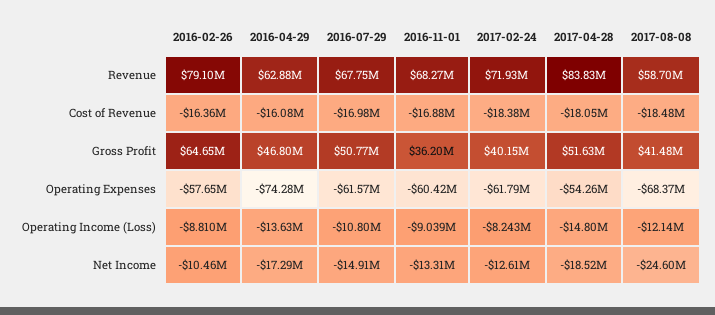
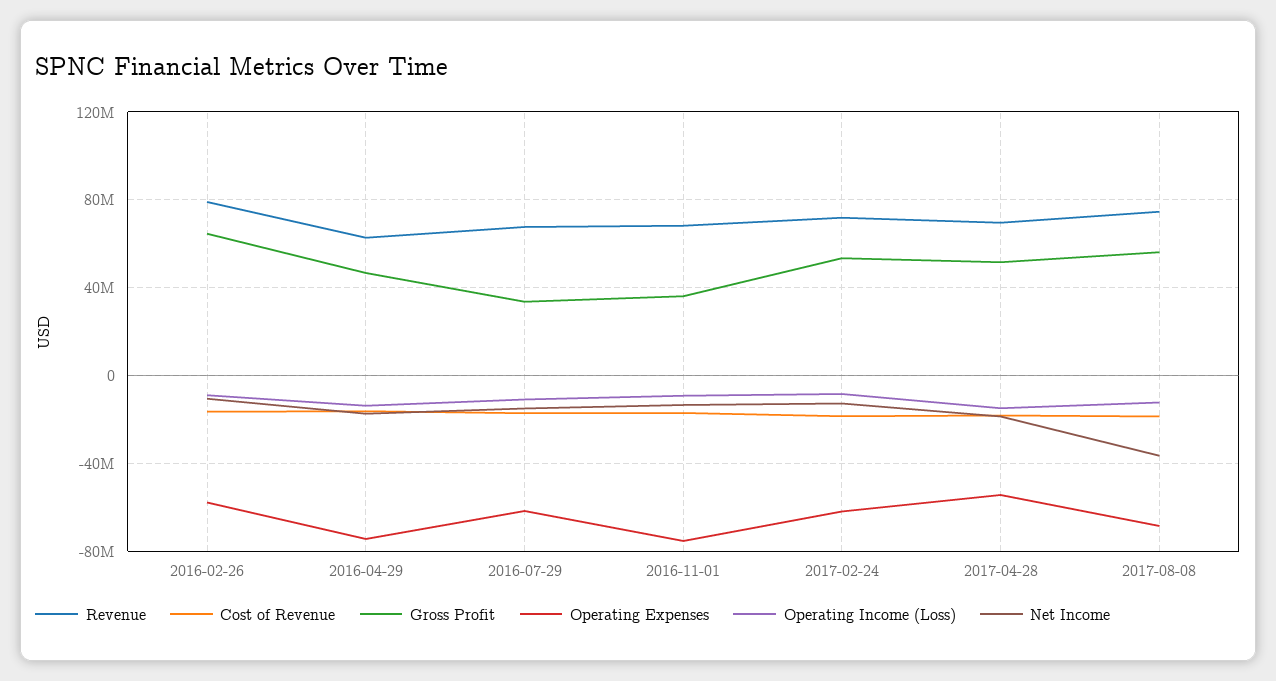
Revenue, 2017-04-28: 83830000 -> 70000000
Revenue, 2017-08-08: 58700000 -> 75000000
Gross Profit, 2016-07-29: 50770000 -> 35000000
Gross Profit, 2017-02-24: 40150000 -> 55000000
Gross Profit, 2017-08-08: 41480000 -> 55000000
Operating Expenses, 2016-11-01: -60420000 -> -75000000
Net Income, 2017-08-08: -24600000 -> -35000000

